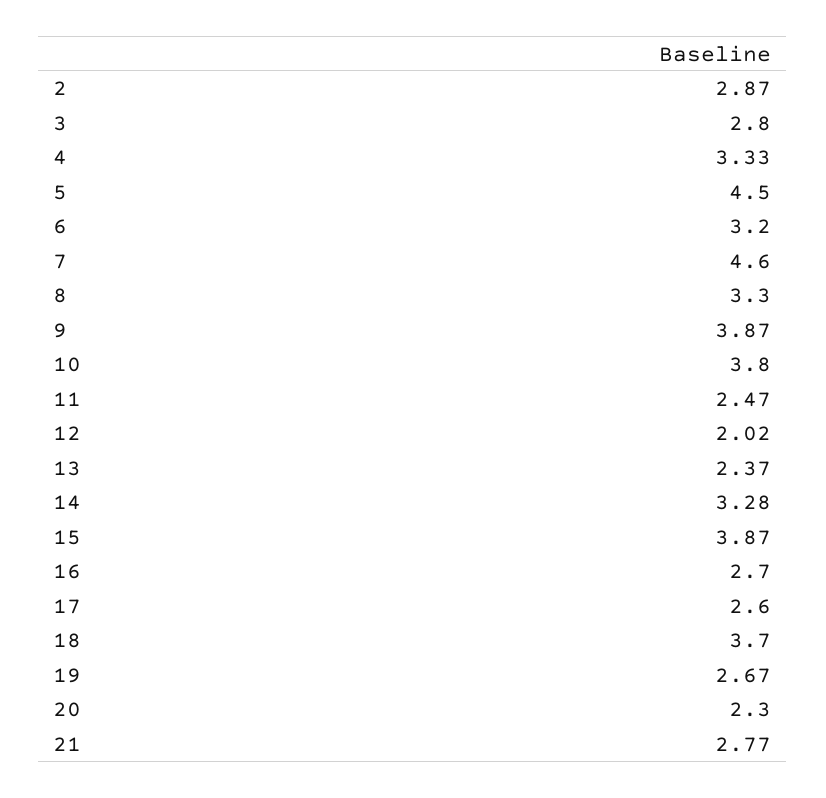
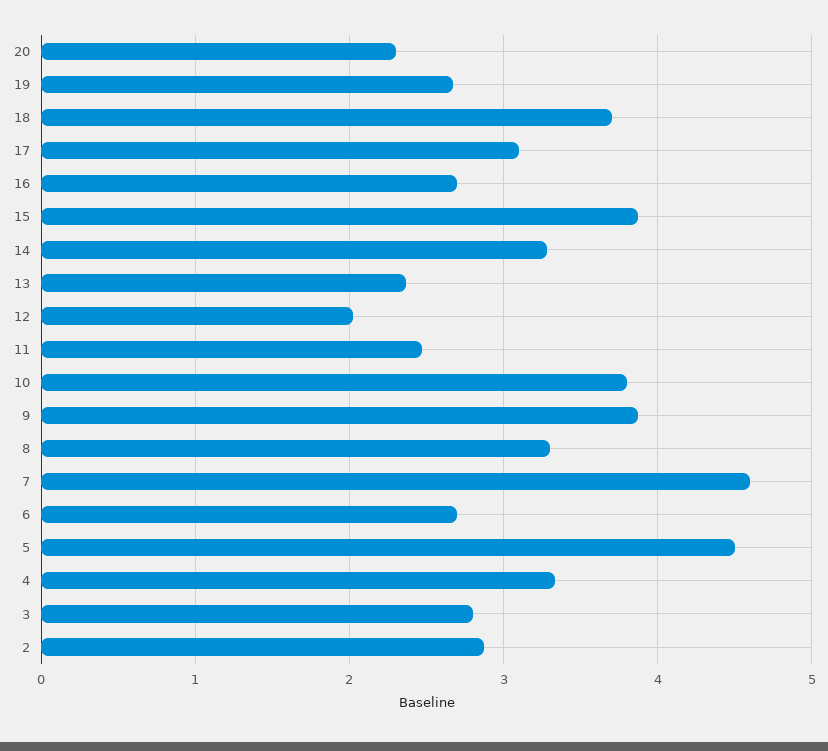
6: 3.2 -> 2.7
17: 2.6 -> 3.1
21: 2.77 -> none

